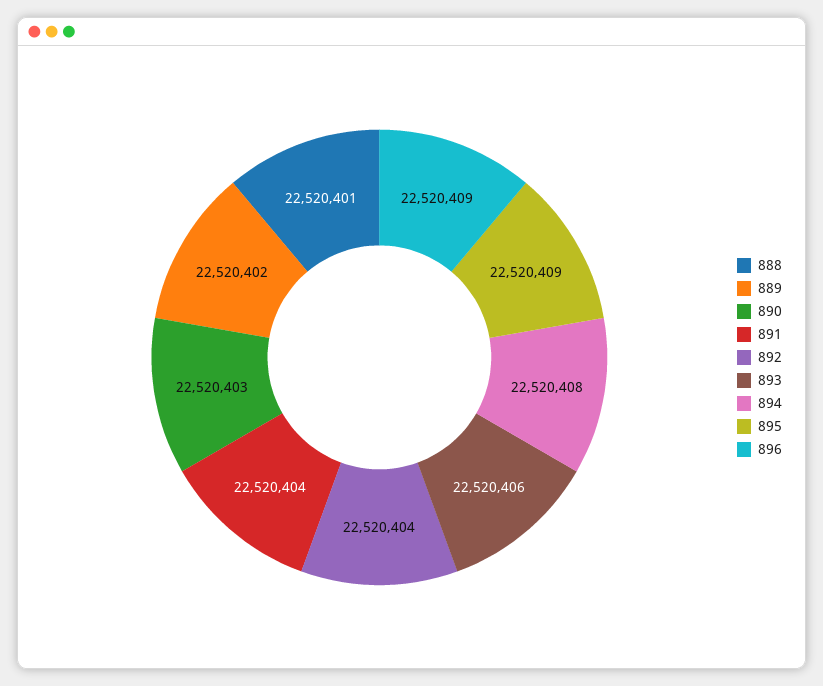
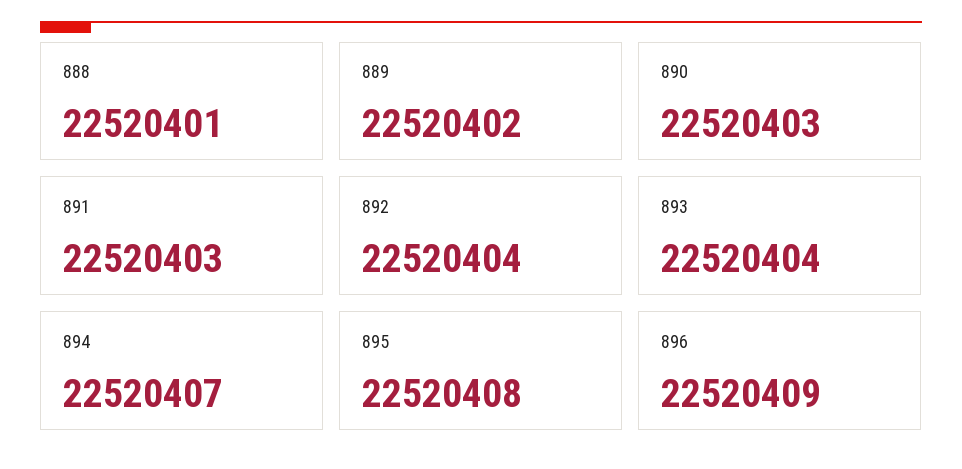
891: 22520404 -> 22520403
893: 22520406 -> 22520404
894: 22520408 -> 22520407
895: 22520409 -> 22520408

